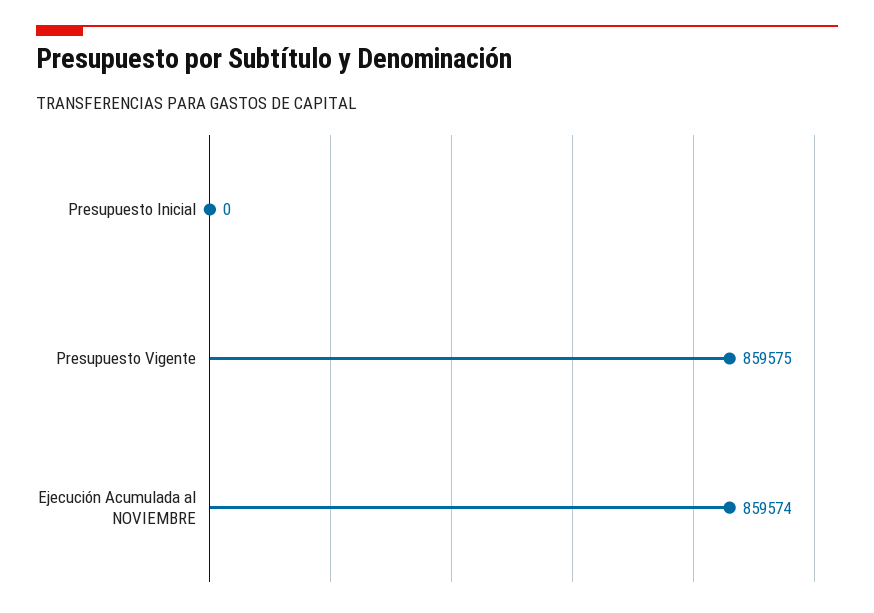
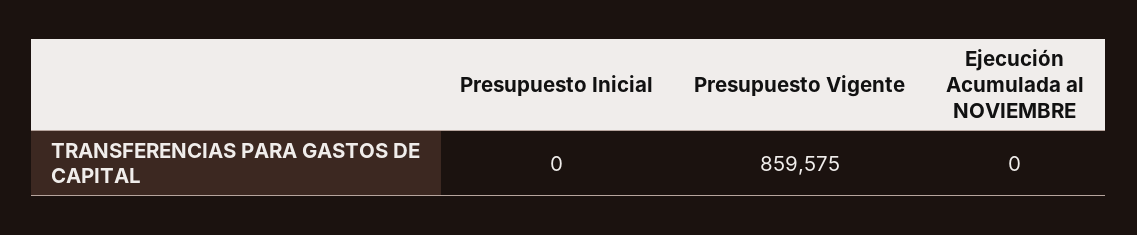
Ejecución Acumulada al NOVIEMBRE: 859574 -> 0

